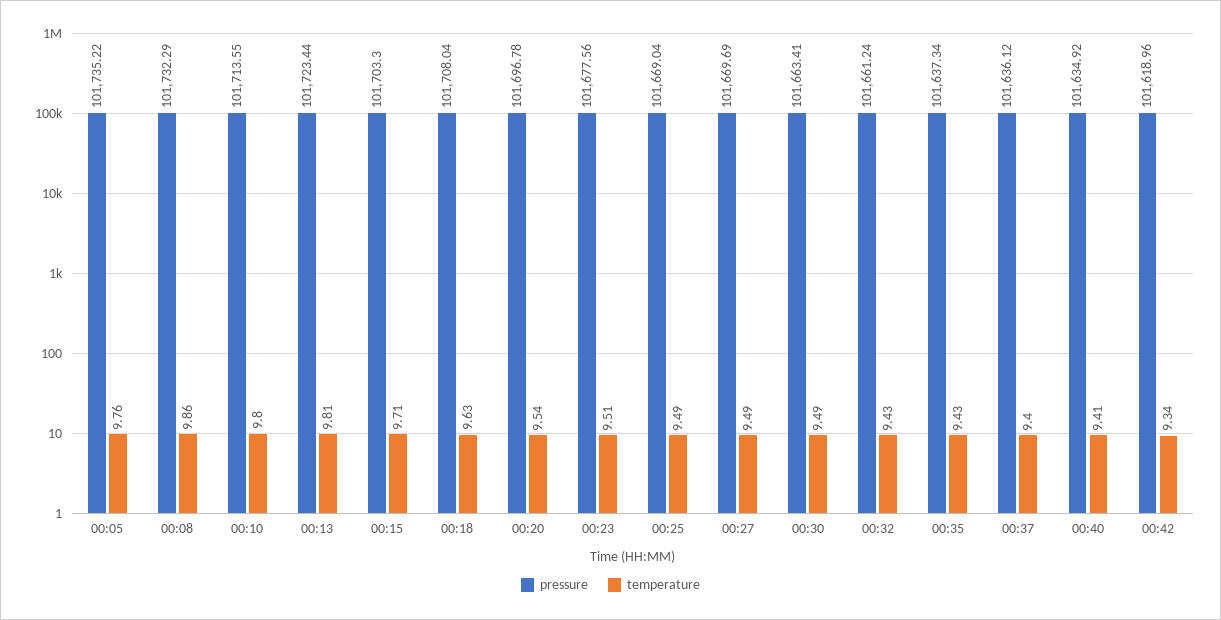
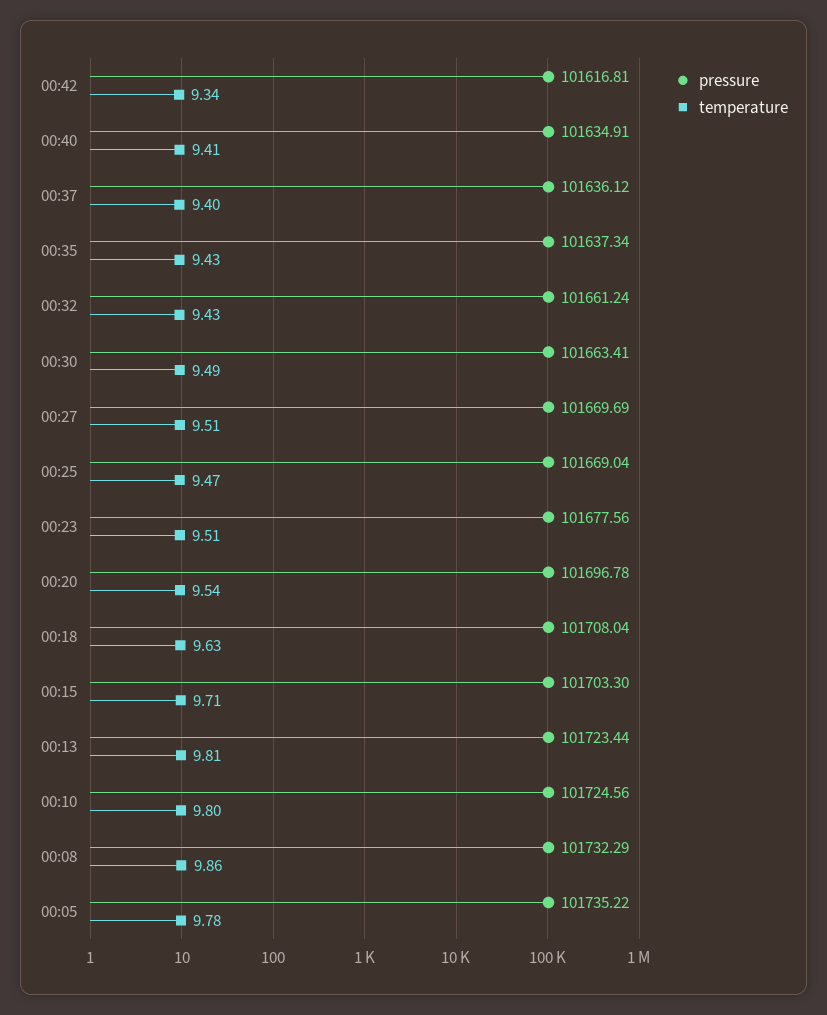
temperature, 00:05: 9.76 -> 9.78
pressure, 00:10: 101713.55 -> 101724.56
temperature, 00:25: 9.49 -> 9.47
temperature, 00:27: 9.49 -> 9.51
pressure, 00:40: 101634.92 -> 101634.91
pressure, 00:42: 101618.96 -> 101616.81

